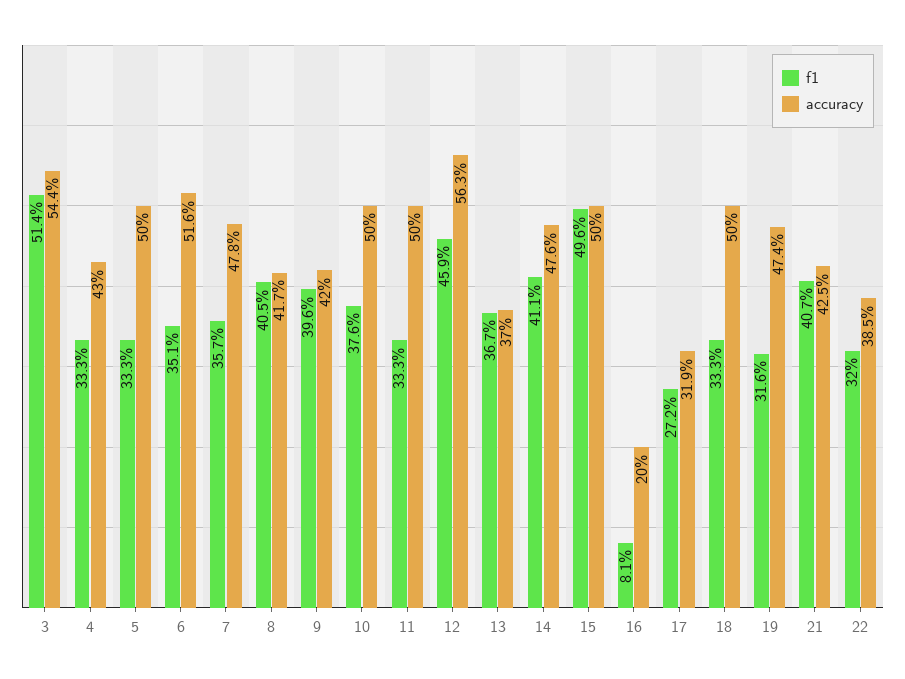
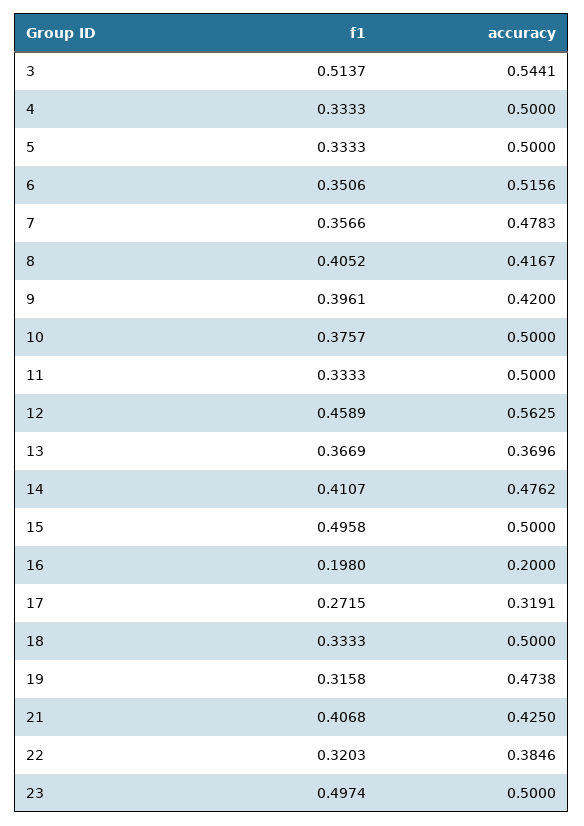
accuracy, 4: 0.43 -> 0.5
f1, 16: 0.081 -> 0.198
f1, 23: none -> 0.4974
accuracy, 23: none -> 0.5

